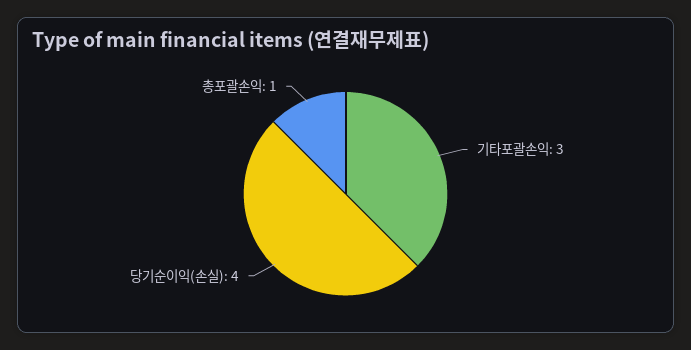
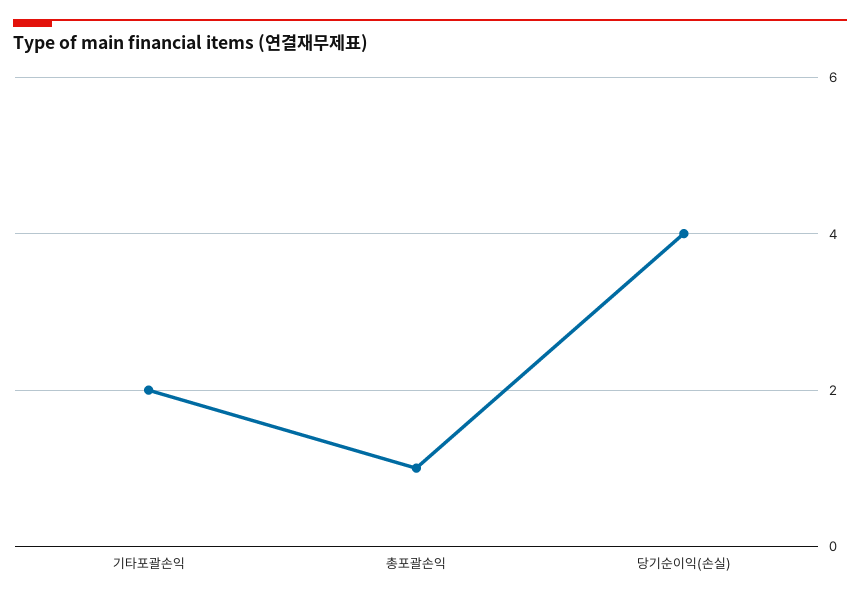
기타포괄손익: 3 -> 2

